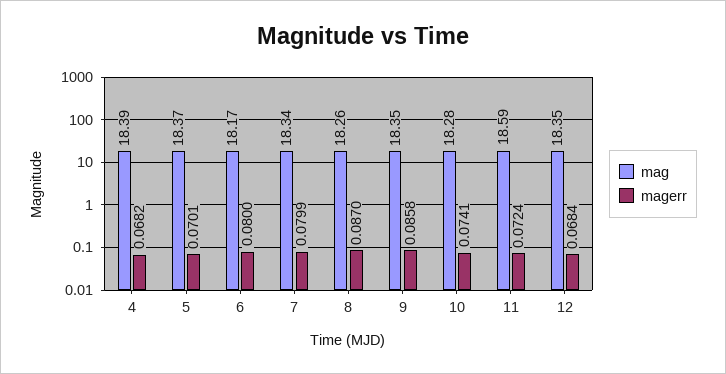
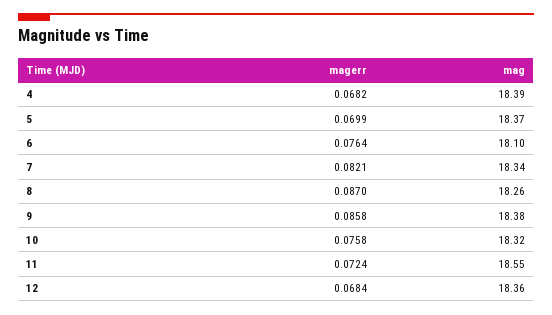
magerr, 5: 0.0701 -> 0.0699
mag, 6: 18.17 -> 18.1
magerr, 6: 0.08 -> 0.0764
magerr, 7: 0.0799 -> 0.0821
mag, 9: 18.35 -> 18.38
mag, 10: 18.28 -> 18.32
magerr, 10: 0.0741 -> 0.0758
mag, 11: 18.59 -> 18.55
mag, 12: 18.35 -> 18.36

